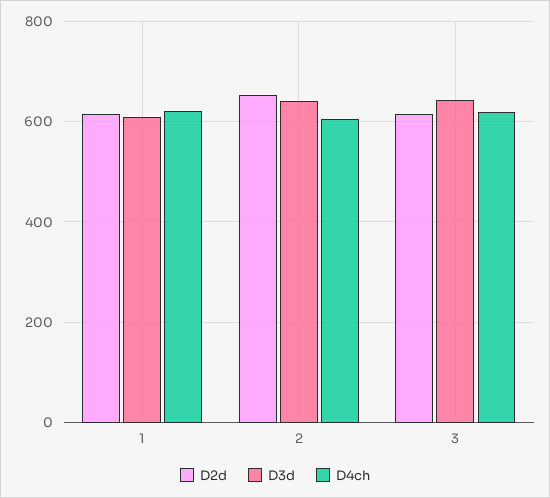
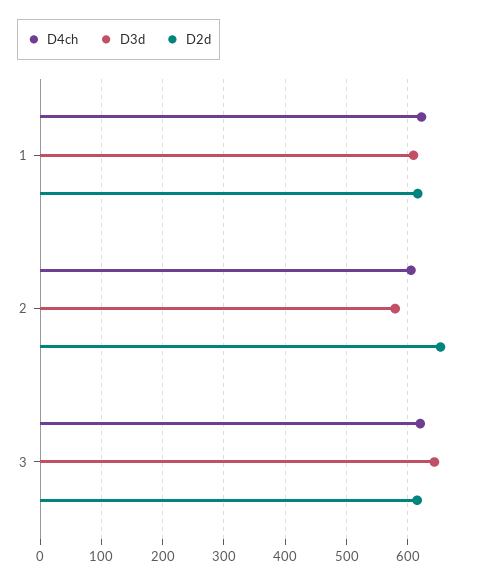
D3d, 2: 640 -> 580

